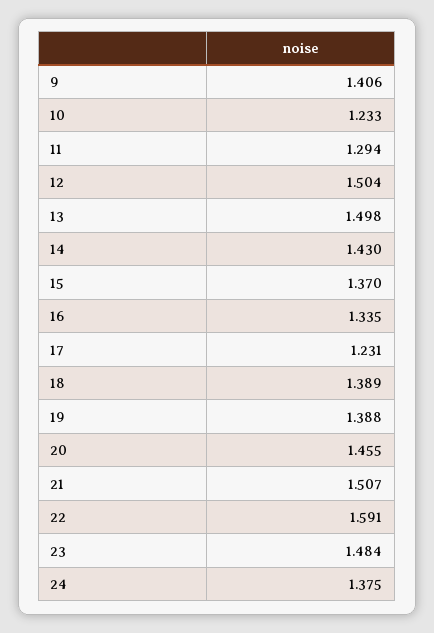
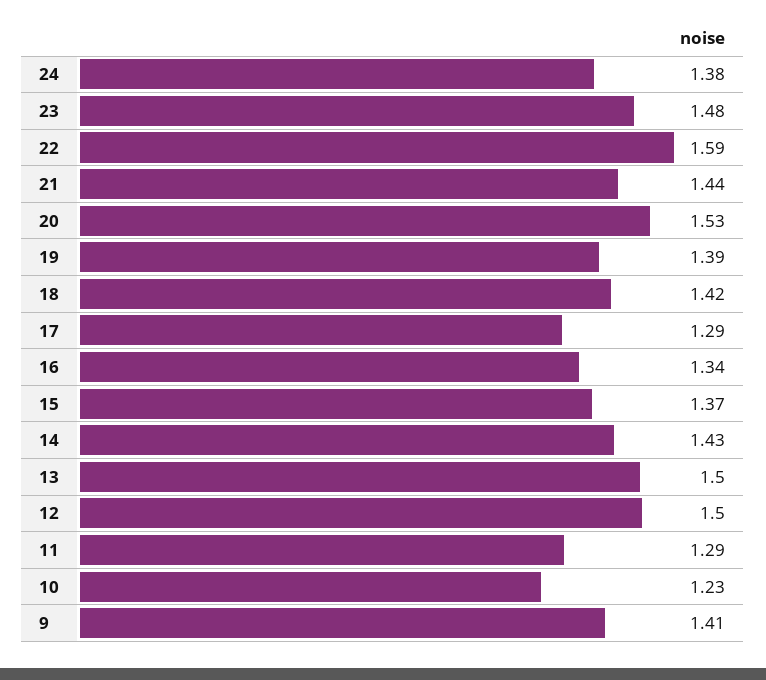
17: 1.231 -> 1.29
18: 1.389 -> 1.42
20: 1.455 -> 1.53
21: 1.507 -> 1.44

